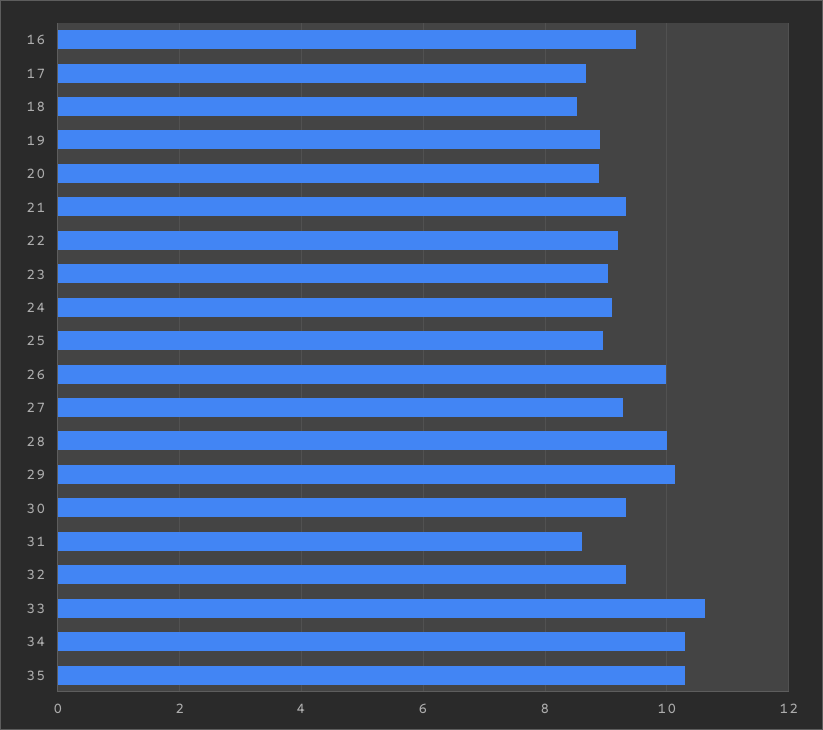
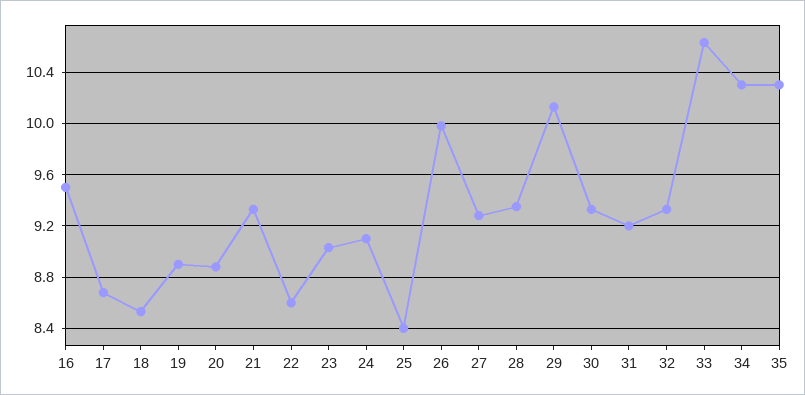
22: 9.2 -> 8.6
25: 9 -> 8.4
28: 10 -> 9.35
31: 8.6 -> 9.2

